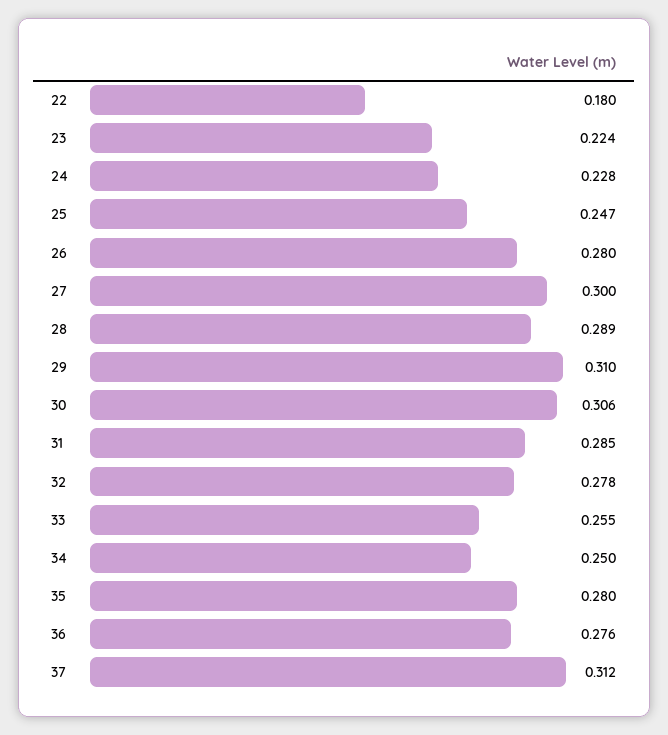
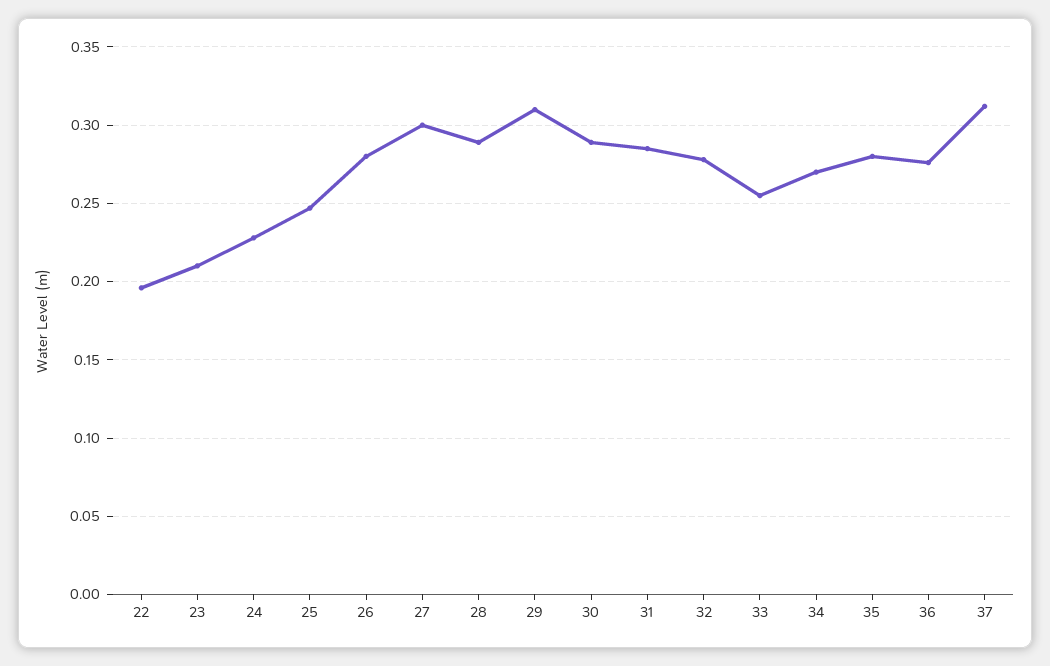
22: 0.18 -> 0.195
23: 0.224 -> 0.21
30: 0.306 -> 0.29
34: 0.25 -> 0.27

